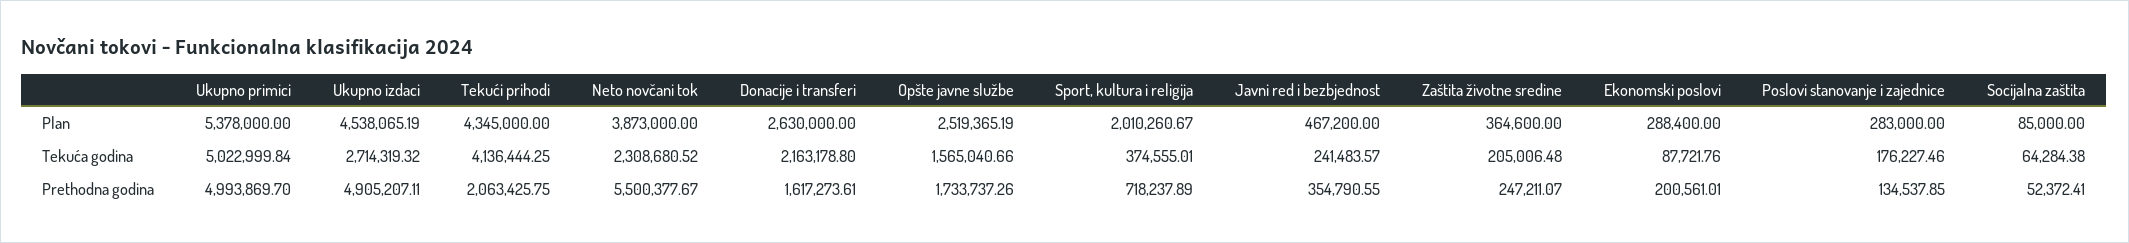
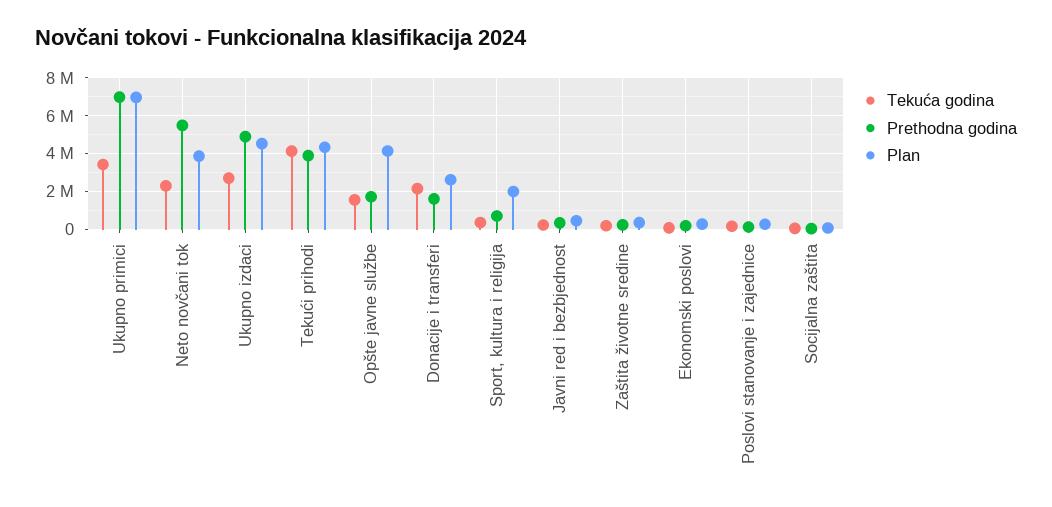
Plan, Ukupno primici: 5378000 -> 7000000
Plan, Opšte javne službe: 2519365.19 -> 4000000
Tekuća godina, Ukupno primici: 5022999.84 -> 3500000
Prethodna godina, Ukupno primici: 4993869.7 -> 7000000
Prethodna godina, Tekući prihodi: 2063425.75 -> 4000000

